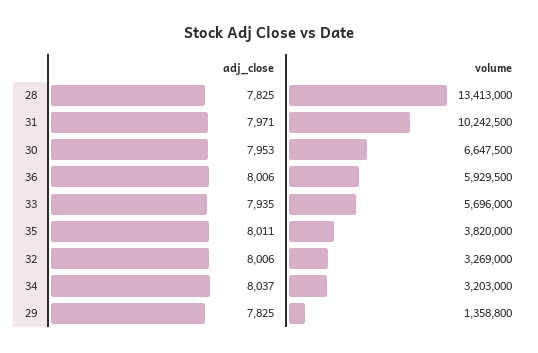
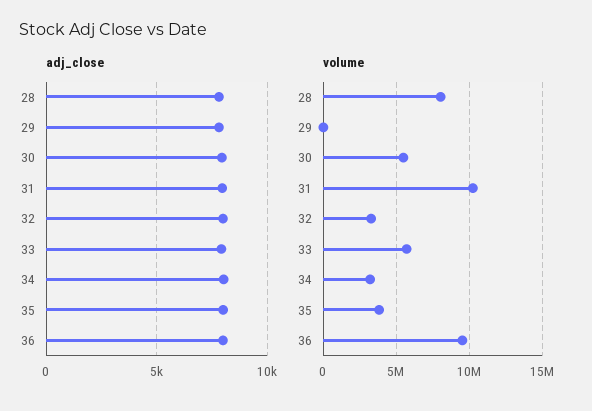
volume, 28: 13413000 -> 8000000
volume, 30: 6647500 -> 5500000
volume, 36: 5929500 -> 9500000
volume, 29: 1358800 -> 0

